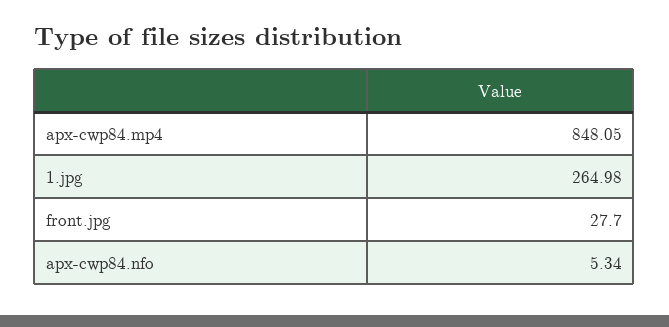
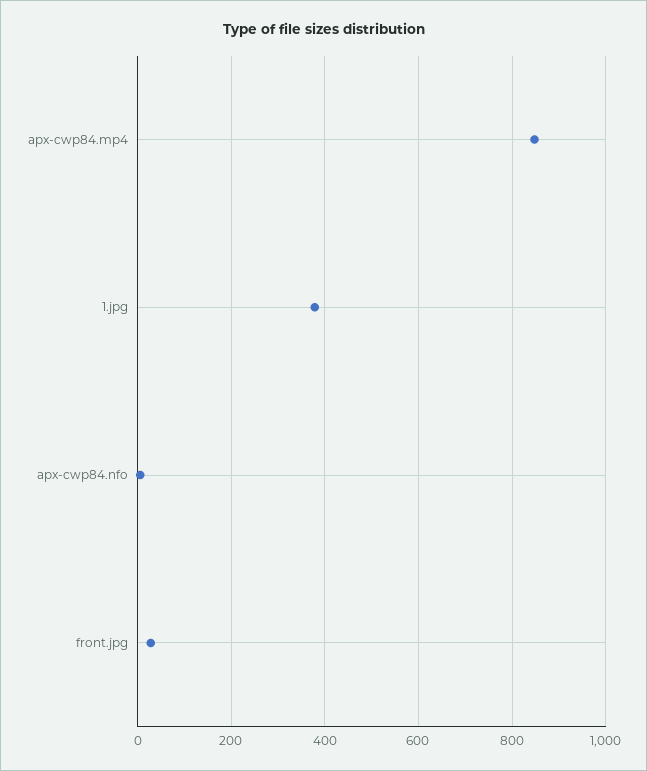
1.jpg: 264.98 -> 380

